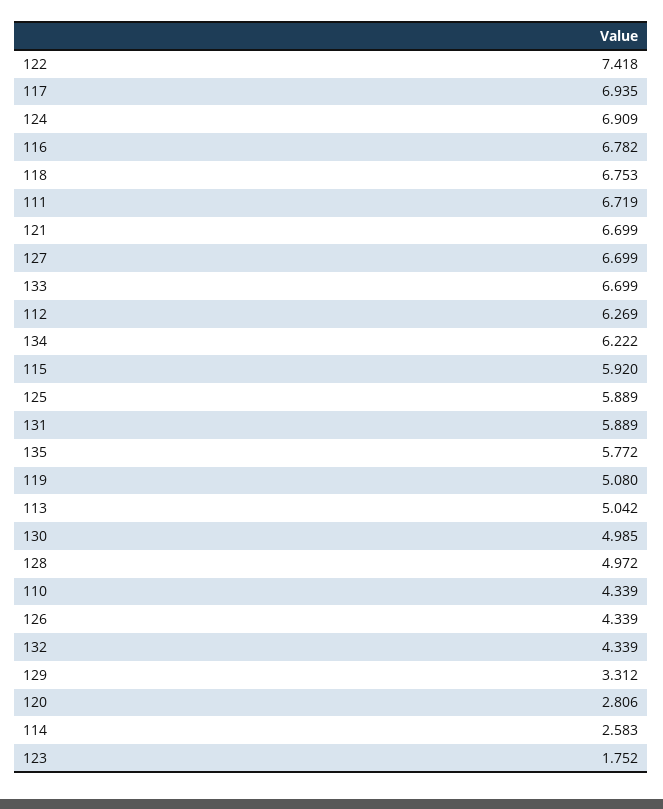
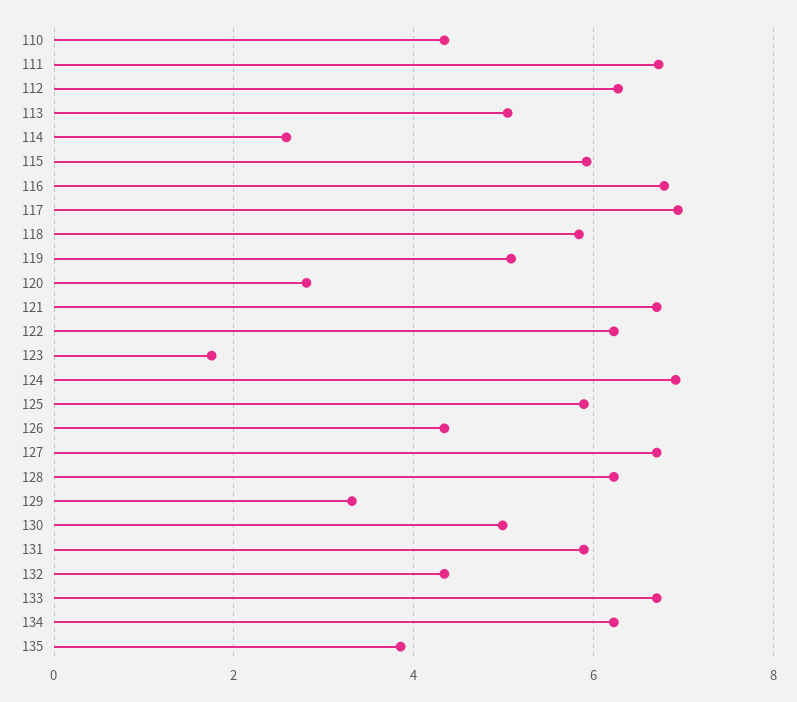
122: 7.418 -> 6.2
118: 6.753 -> 5.8
135: 5.772 -> 3.8
128: 4.972 -> 6.2

